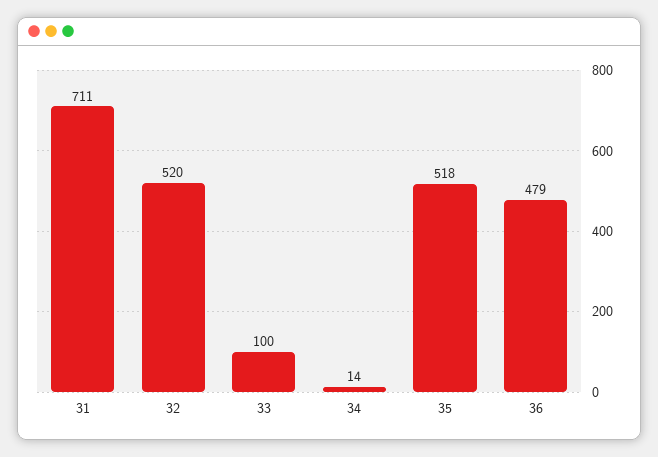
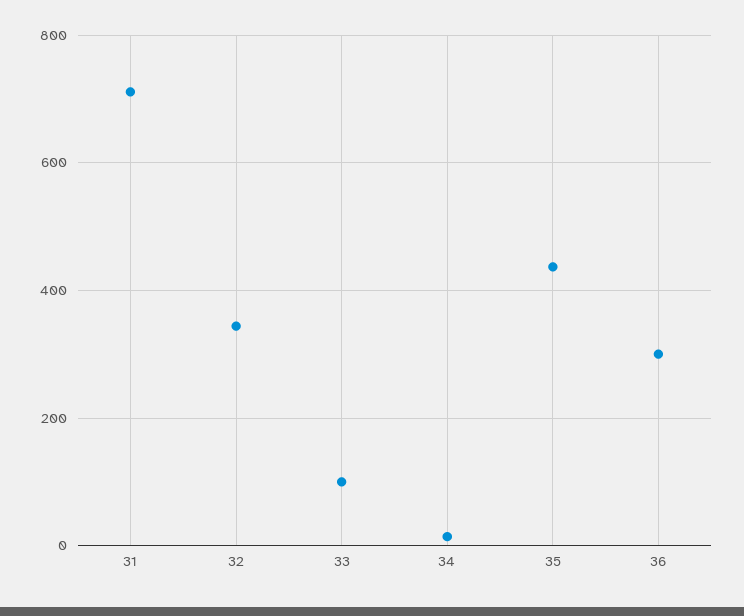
32: 520 -> 340
35: 518 -> 440
36: 479 -> 300

